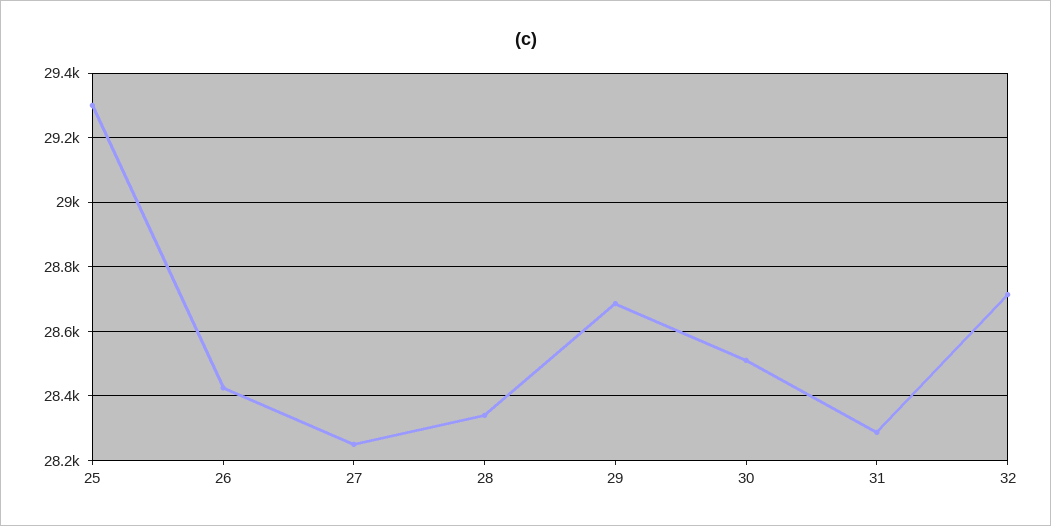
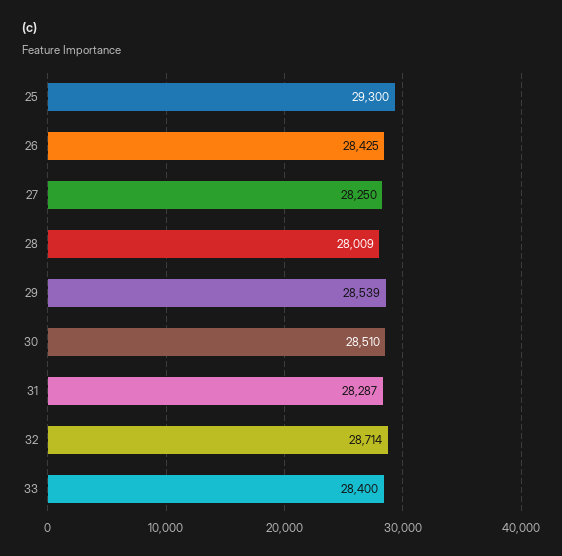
28: 28340 -> 28009
29: 28680 -> 28539
33: none -> 28400

